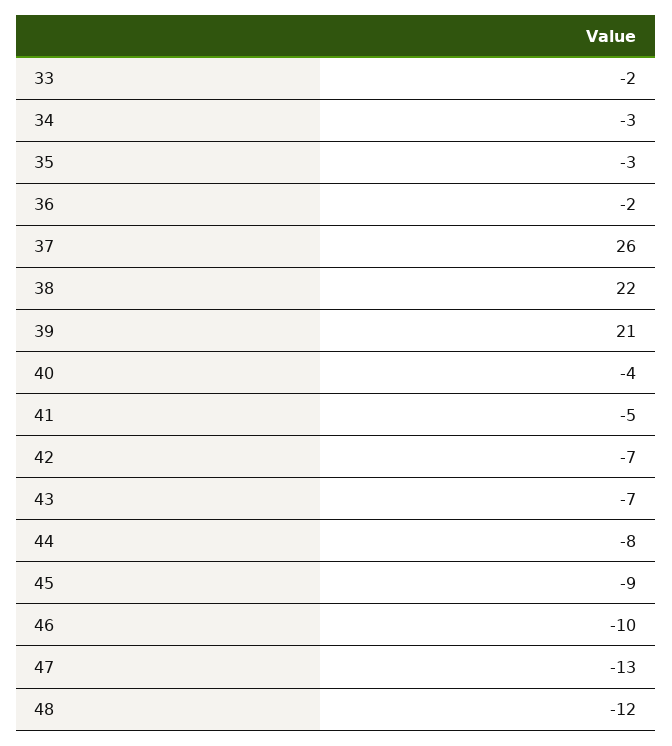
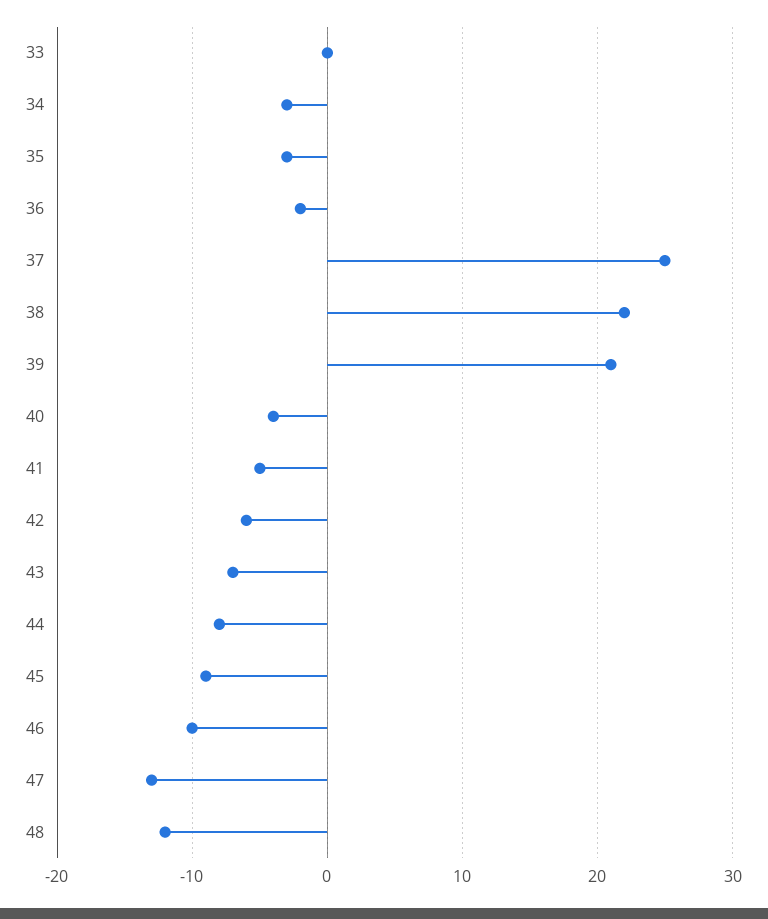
33: -2 -> 0
37: 26 -> 25
42: -7 -> -6

